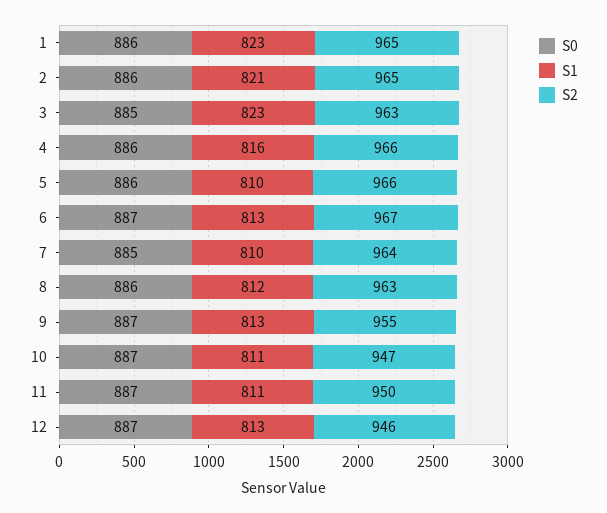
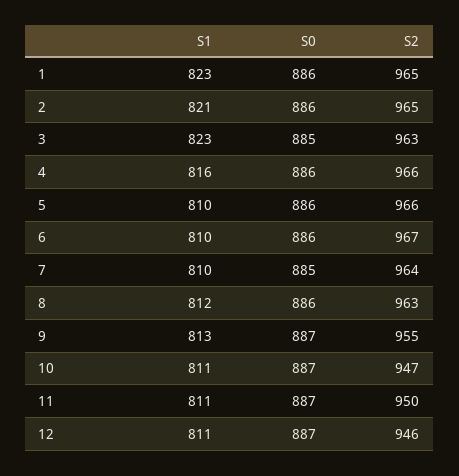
S0, 6: 887 -> 886
S1, 6: 813 -> 810
S1, 12: 813 -> 811

